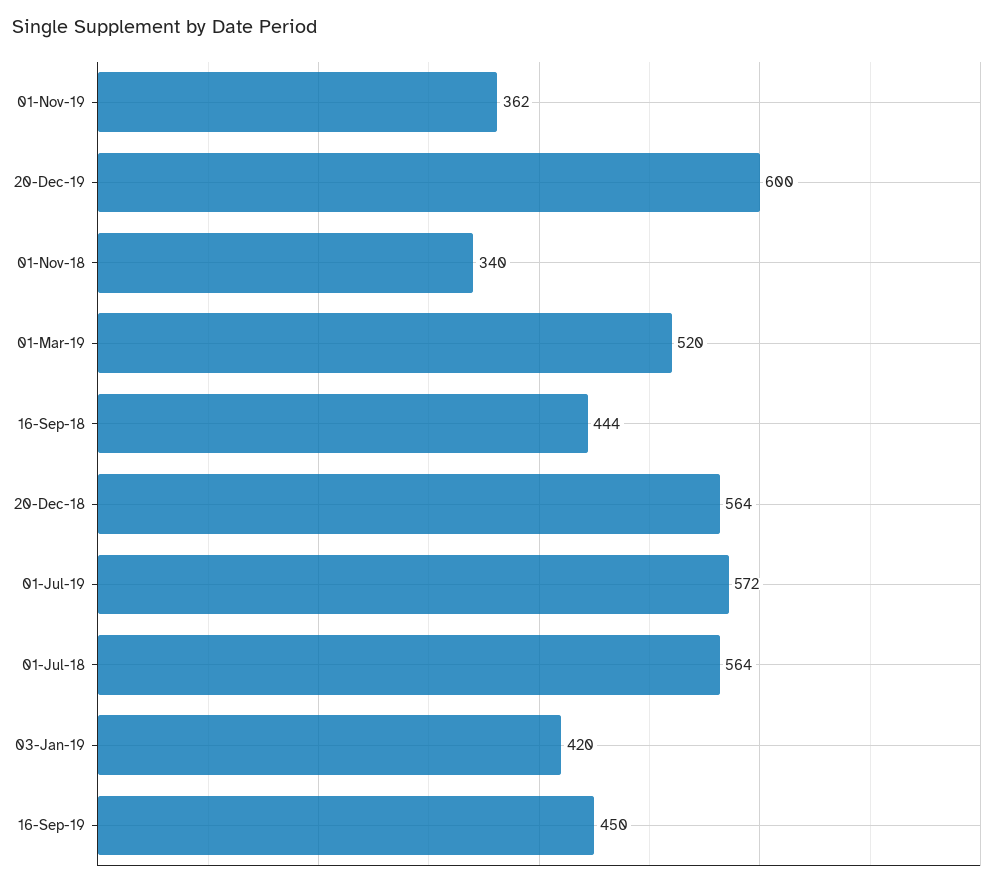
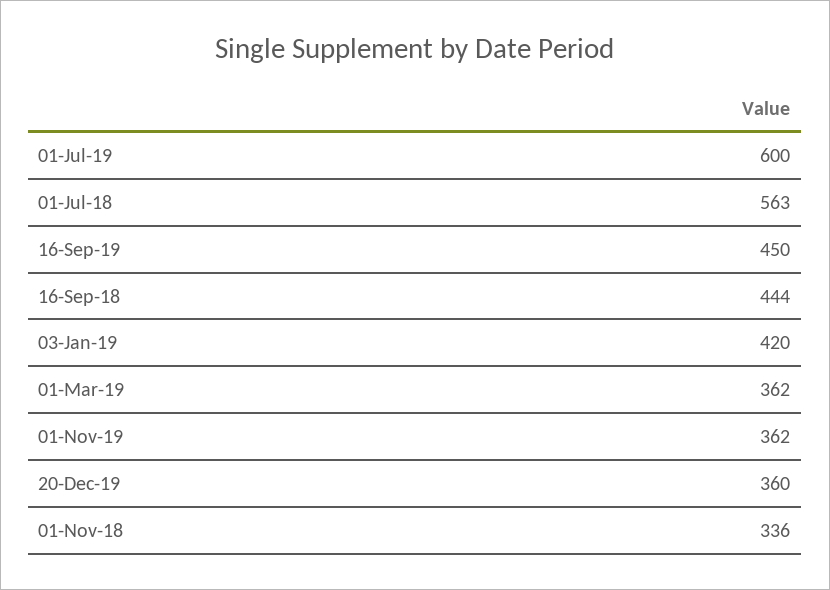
20-Dec-19: 600 -> 360
01-Nov-18: 340 -> 336
01-Mar-19: 520 -> 362
20-Dec-18: 564 -> none
01-Jul-19: 572 -> 600
01-Jul-18: 564 -> 563

